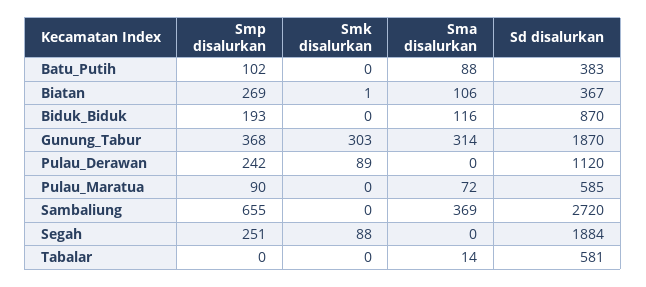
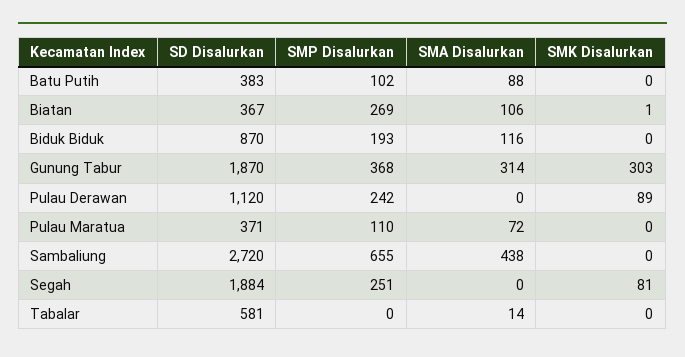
Smp disalurkan, Pulau_Maratua: 90 -> 110
Sd disalurkan, Pulau_Maratua: 585 -> 371
Sma disalurkan, Sambaliung: 369 -> 438
Smk disalurkan, Segah: 88 -> 81

